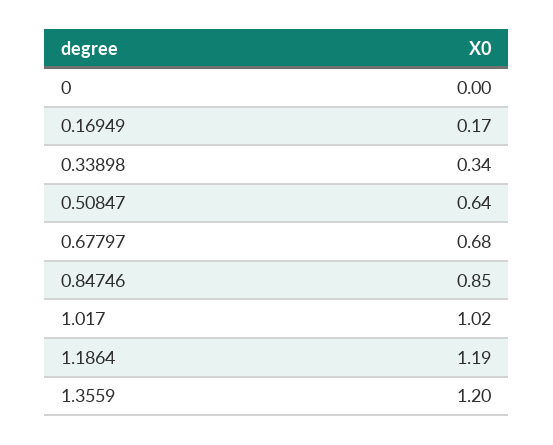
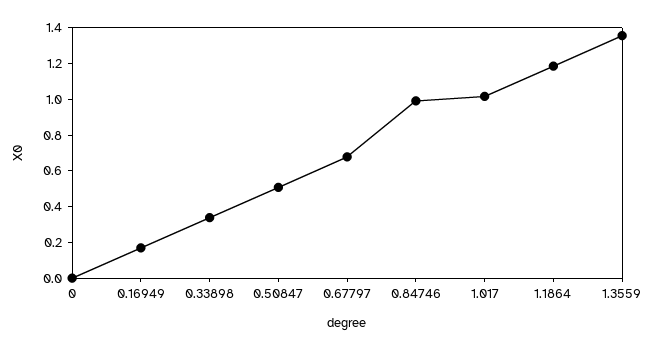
0.50847: 0.64 -> 0.5
0.84746: 0.85 -> 1
1.3559: 1.2 -> 1.35

